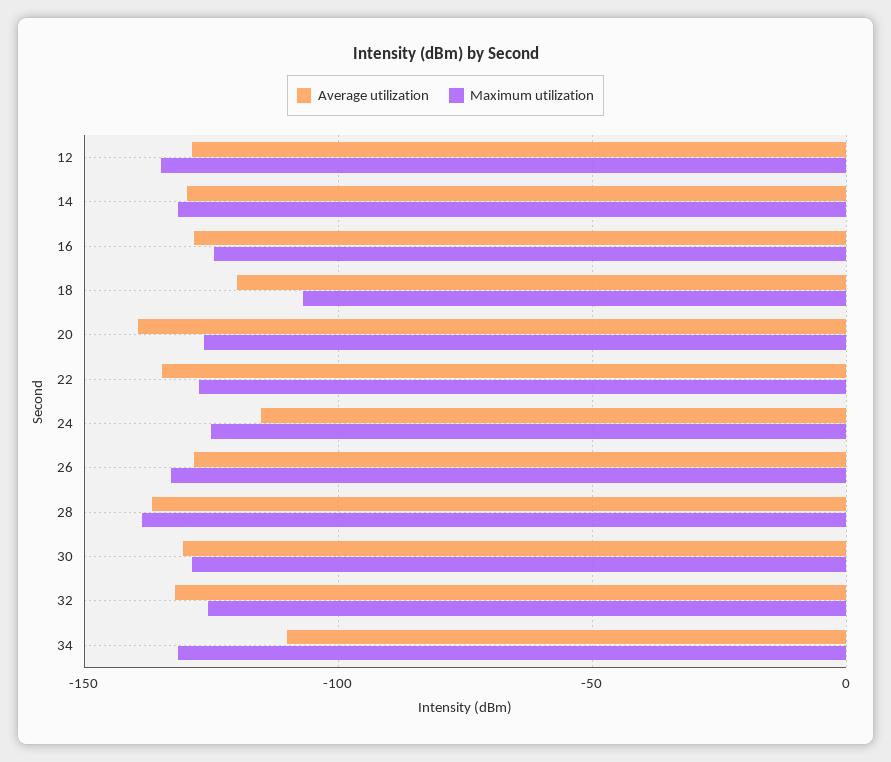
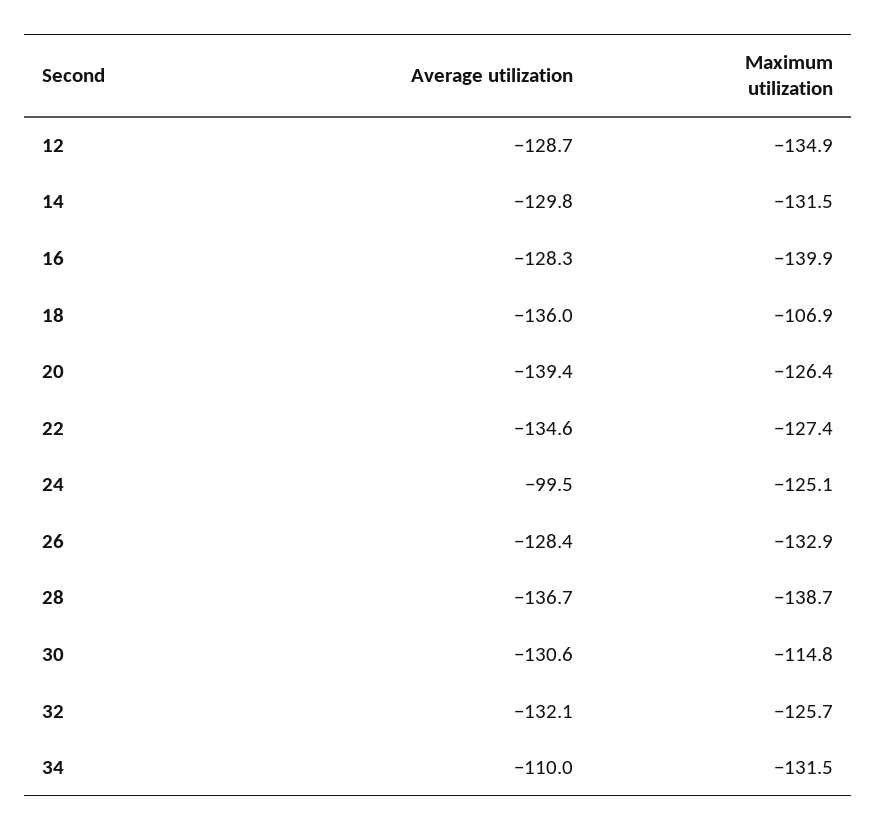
Maximum utilization, 16: -125 -> -139.9
Average utilization, 18: -120 -> -136
Average utilization, 24: -115 -> -99.5
Maximum utilization, 30: -130 -> -114.8

